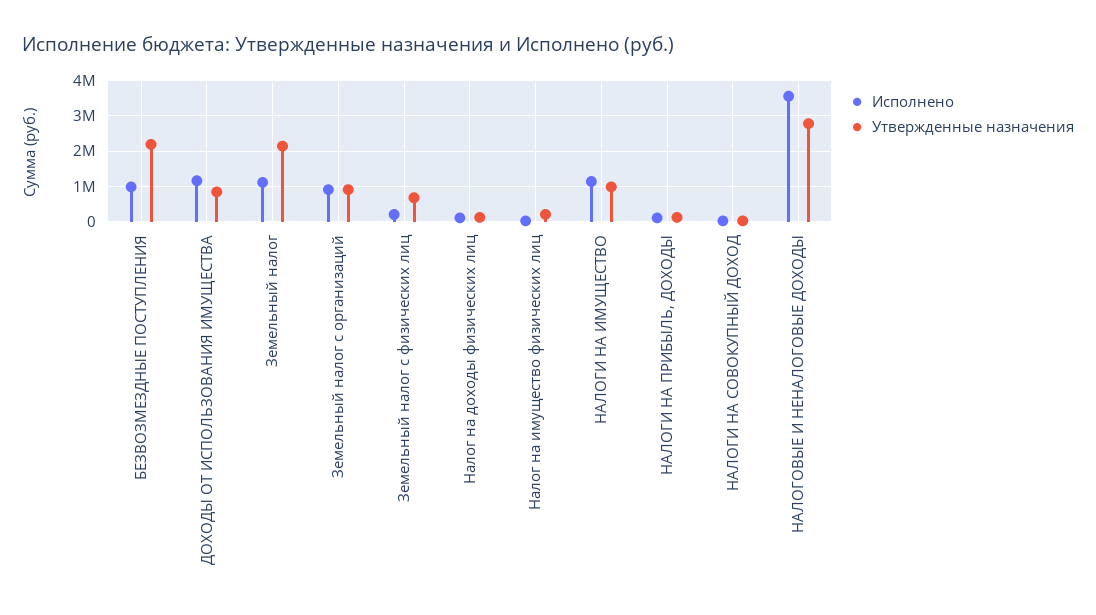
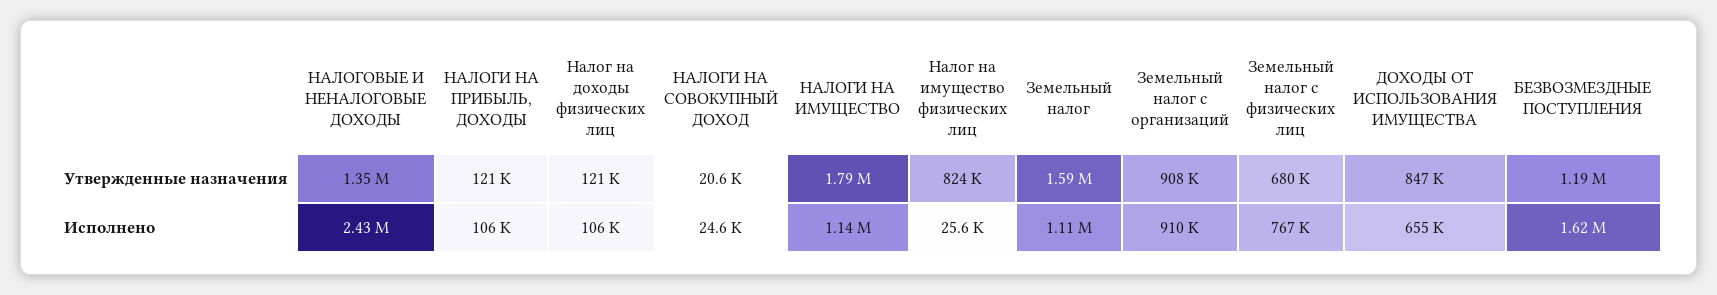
Исполнено, БЕЗВОЗМЕЗДНЫЕ ПОСТУПЛЕНИЯ: 1000000 -> 1620000
Утвержденные назначения, БЕЗВОЗМЕЗДНЫЕ ПОСТУПЛЕНИЯ: 2200000 -> 1190000
Исполнено, ДОХОДЫ ОТ ИСПОЛЬЗОВАНИЯ ИМУЩЕСТВА: 1200000 -> 655000
Утвержденные назначения, Земельный налог: 2200000 -> 1590000
Исполнено, Земельный налог с физических лиц: 200000 -> 767000
Утвержденные назначения, Налог на имущество физических лиц: 200000 -> 824000
Утвержденные назначения, НАЛОГИ НА ИМУЩЕСТВО: 1000000 -> 1790000
Исполнено, НАЛОГОВЫЕ И НЕНАЛОГОВЫЕ ДОХОДЫ: 3600000 -> 2430000
Утвержденные назначения, НАЛОГОВЫЕ И НЕНАЛОГОВЫЕ ДОХОДЫ: 2800000 -> 1350000

